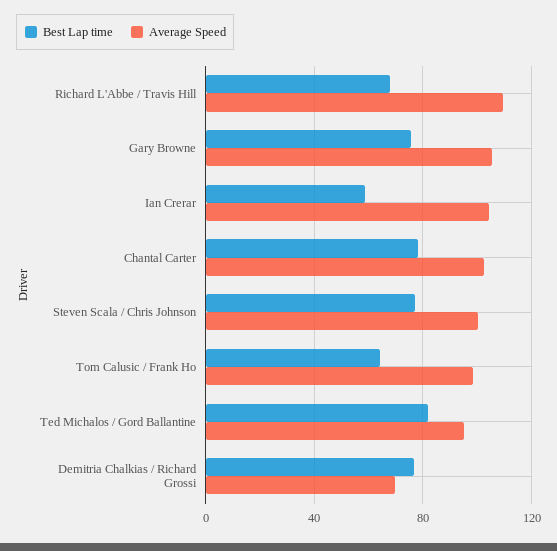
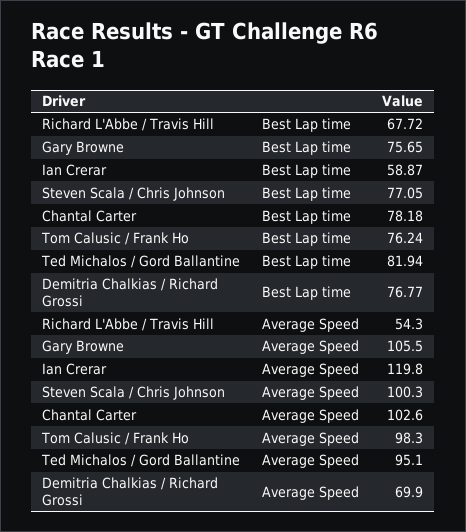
Average Speed, Richard L'Abbe / Travis Hill: 110 -> 54.3
Average Speed, Ian Crerar: 105 -> 119.8
Best Lap time, Tom Calusic / Frank Ho: 65 -> 76.24

